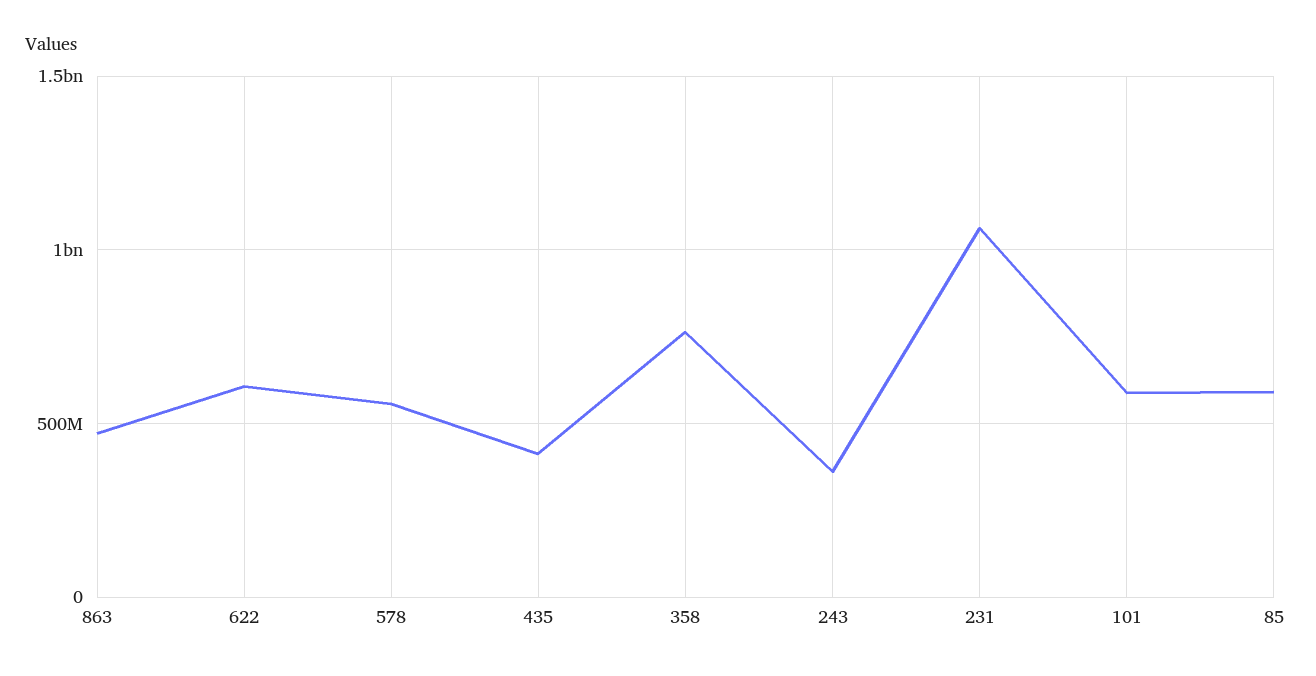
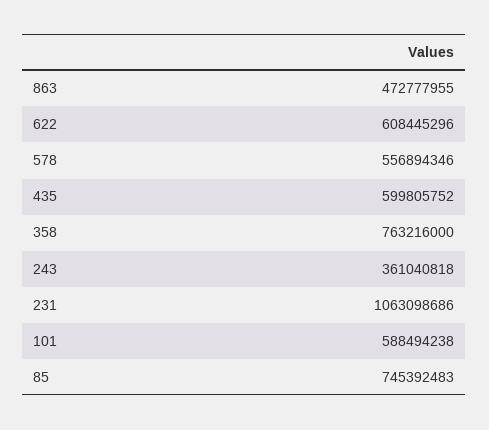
435: 400000000 -> 599805752
85: 600000000 -> 745392483

